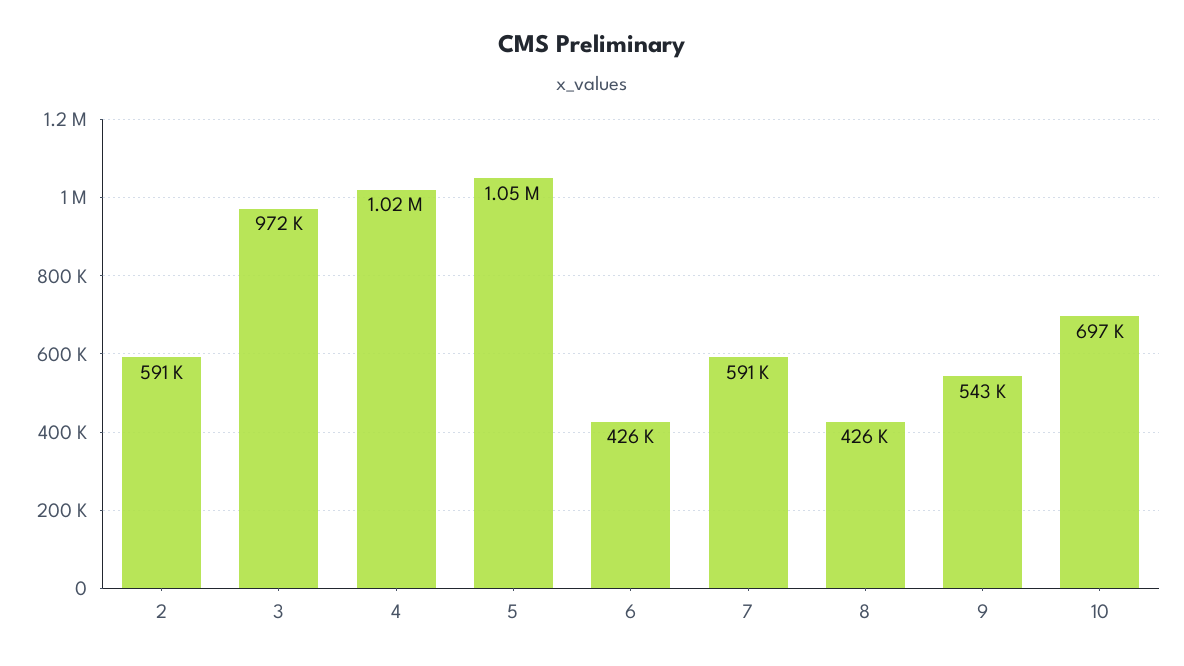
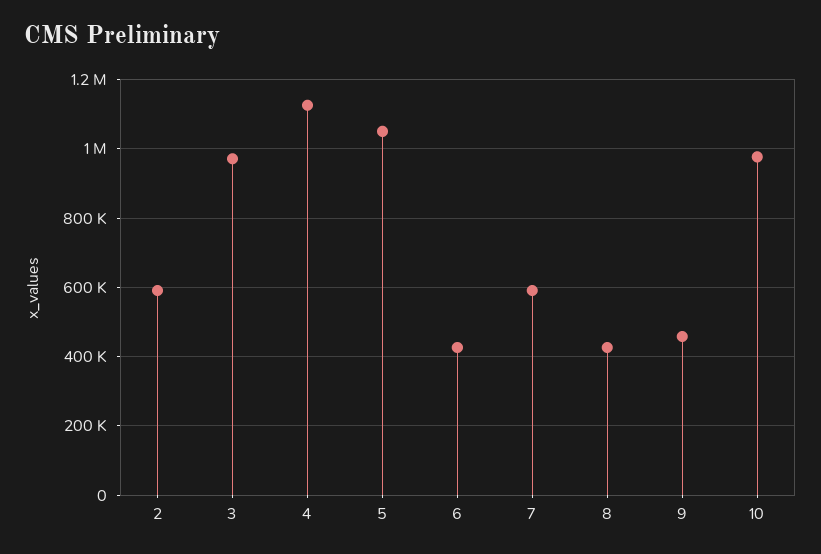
4: 1020000 -> 1120000
9: 543000 -> 460000
10: 697000 -> 980000

